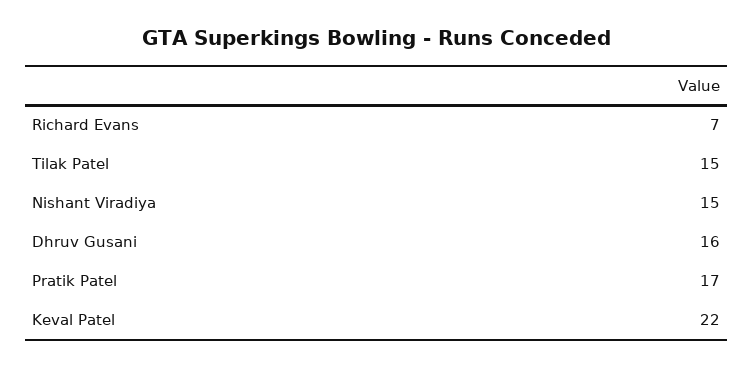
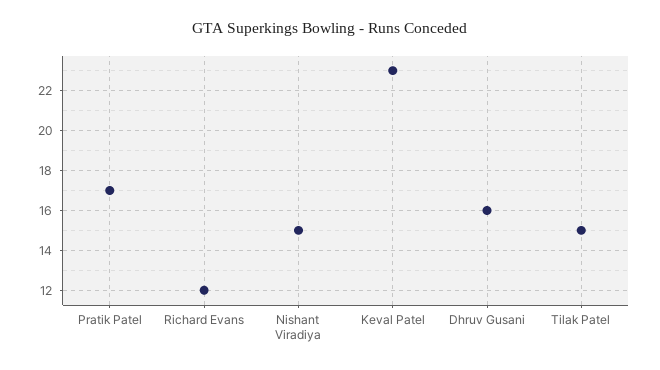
Richard Evans: 7 -> 12
Keval Patel: 22 -> 23

